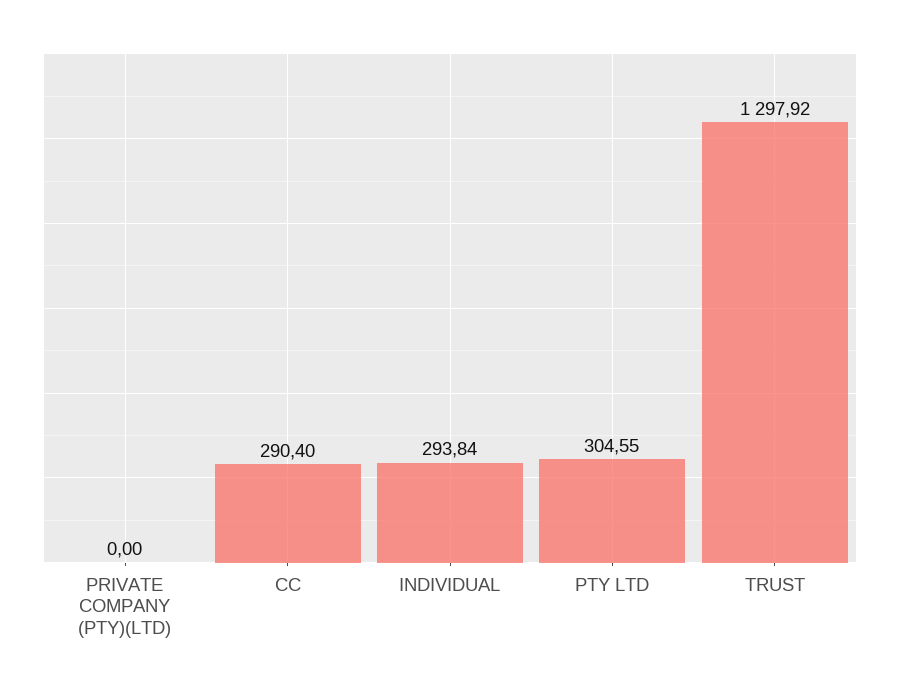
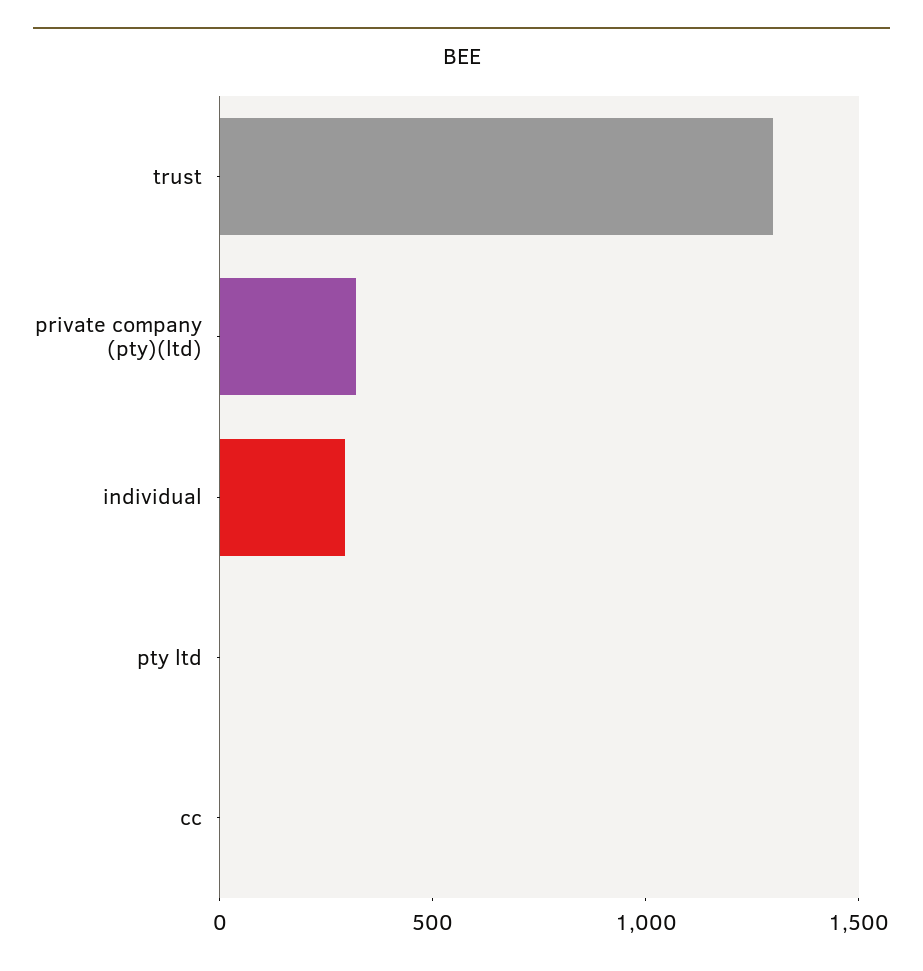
PRIVATE COMPANY (PTY)(LTD): 0 -> 300
CC: 290.4 -> 0
PTY LTD: 304.55 -> 0

